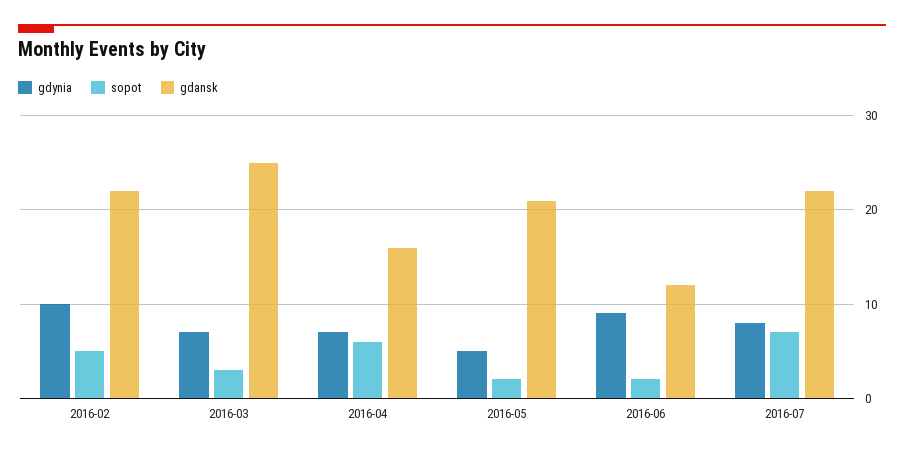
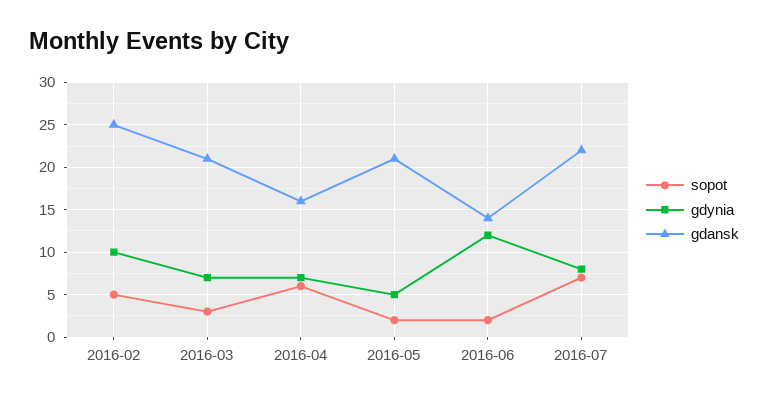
gdansk, 2016-02: 22 -> 25
gdansk, 2016-03: 25 -> 21
gdynia, 2016-06: 9 -> 12
gdansk, 2016-06: 12 -> 14

